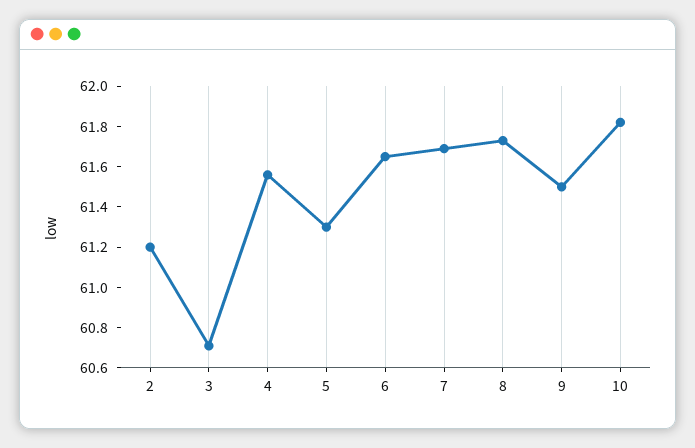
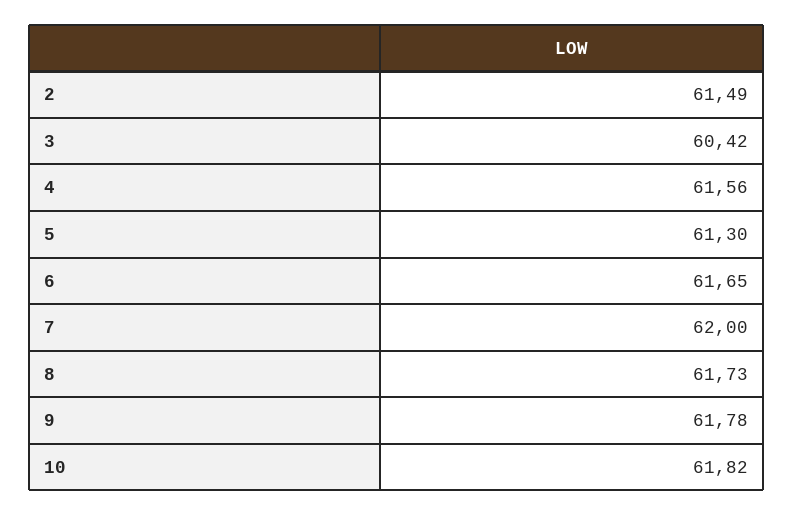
2: 61.2 -> 61.49
3: 60.7 -> 60.42
7: 61.7 -> 62
9: 61.5 -> 61.78

